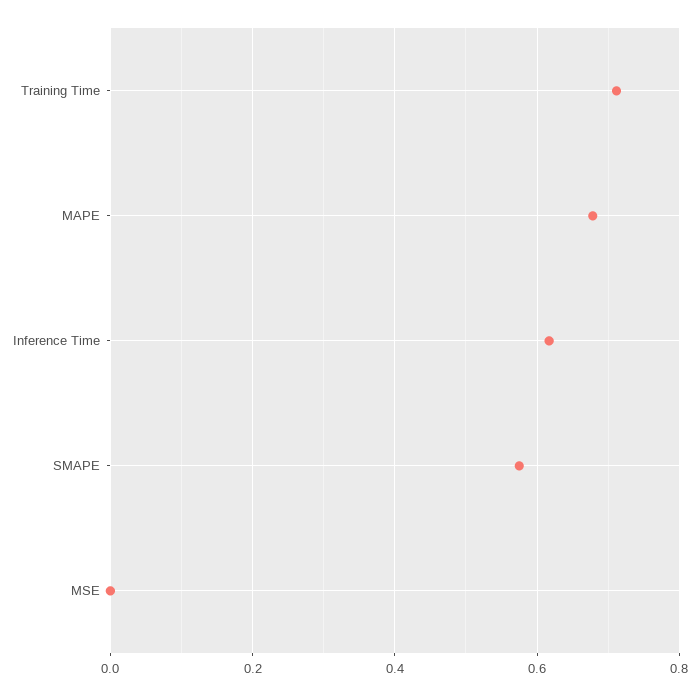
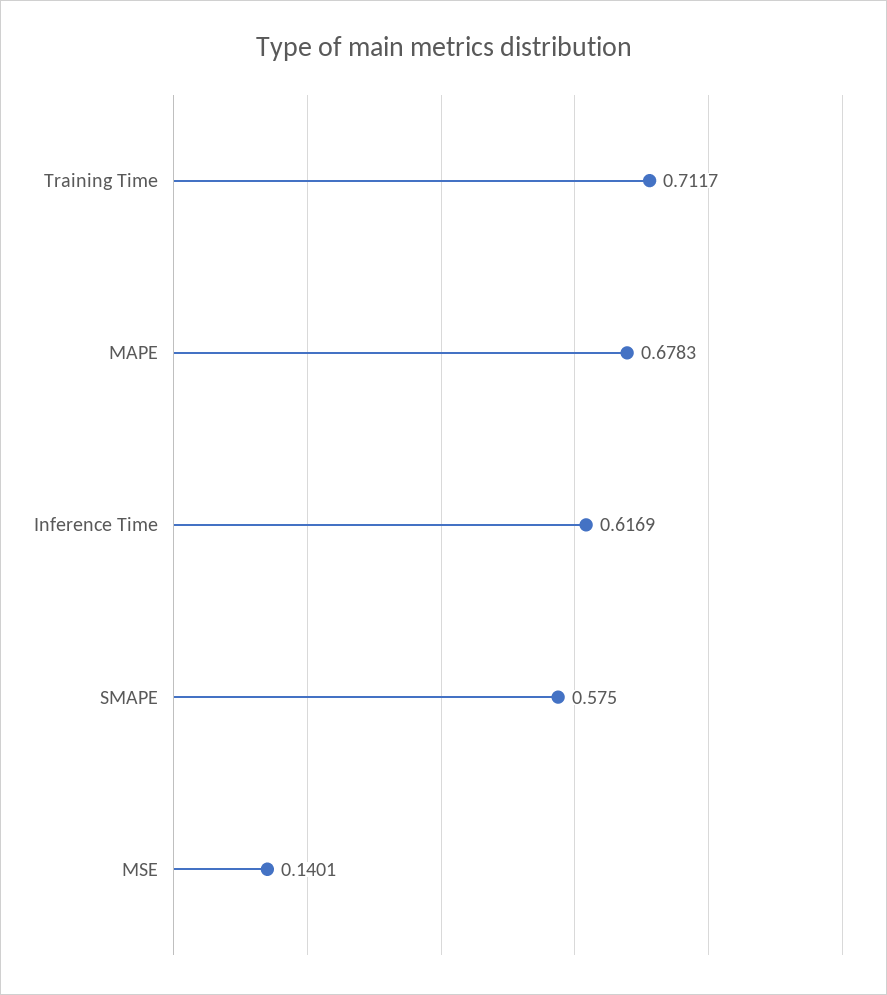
MSE: 0 -> 0.1401

